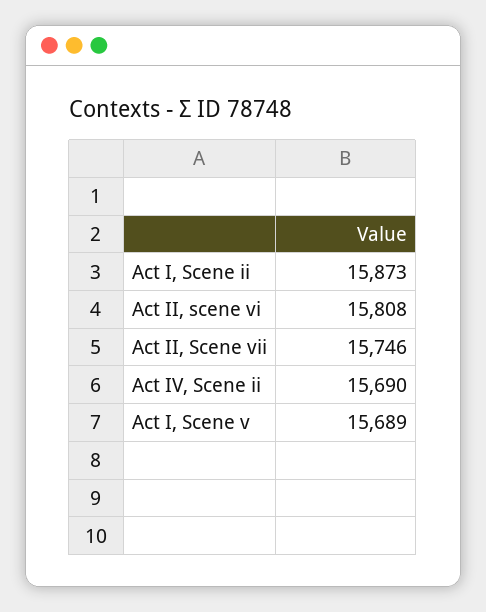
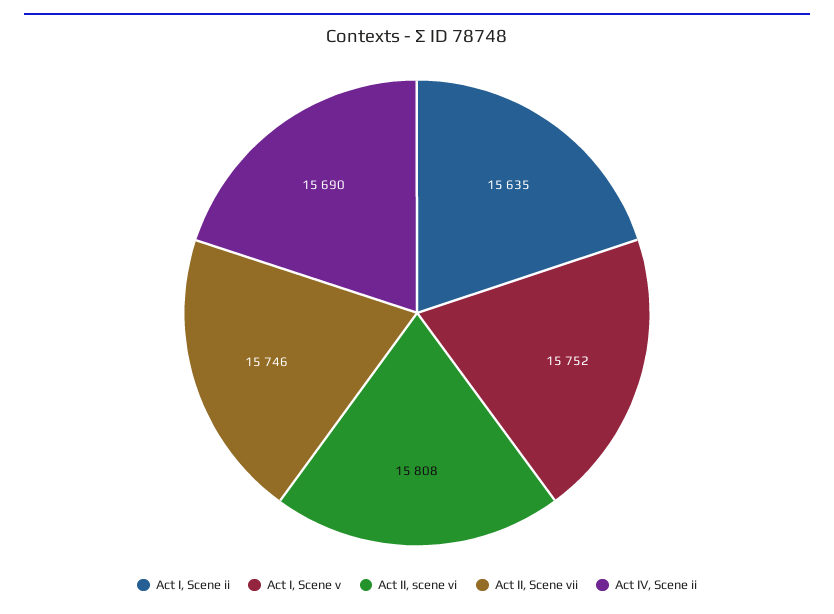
Act I, Scene ii: 15873 -> 15635
Act I, Scene v: 15689 -> 15752

